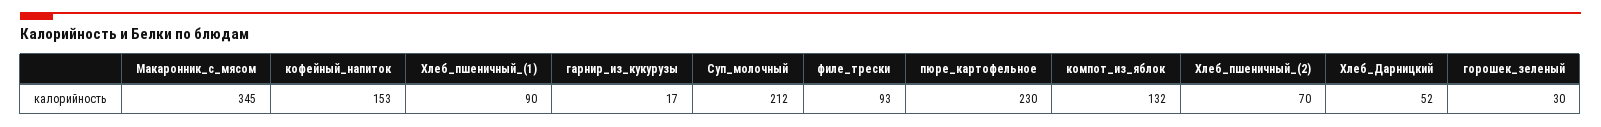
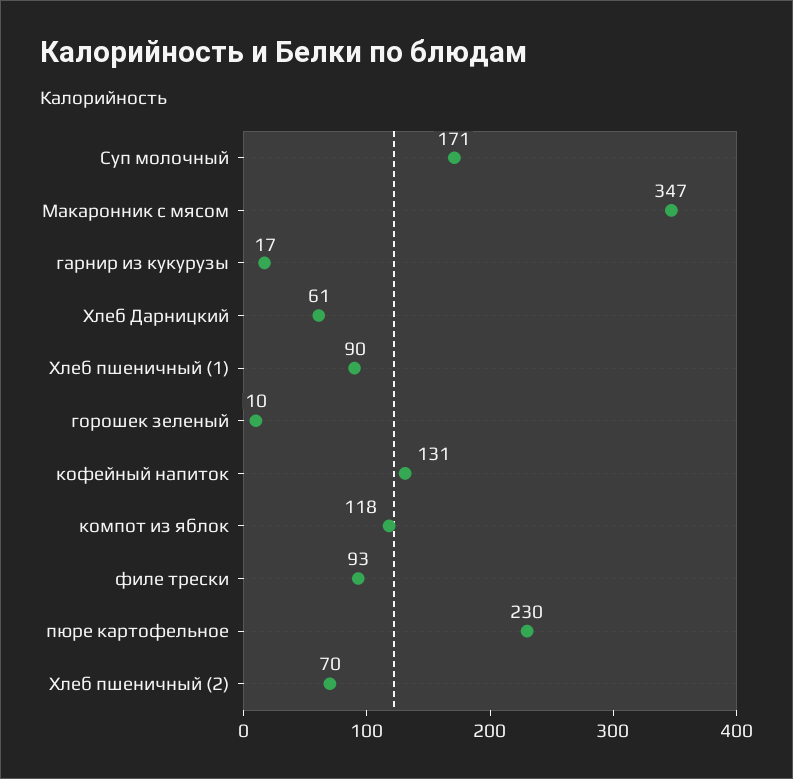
Макаронник_с_мясом: 345 -> 347
кофейный_напиток: 153 -> 131
Суп_молочный: 212 -> 171
компот_из_яблок: 132 -> 118
Хлеб_Дарницкий: 52 -> 61
горошек_зеленый: 30 -> 10

